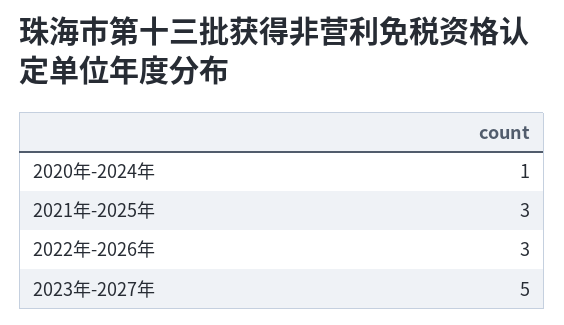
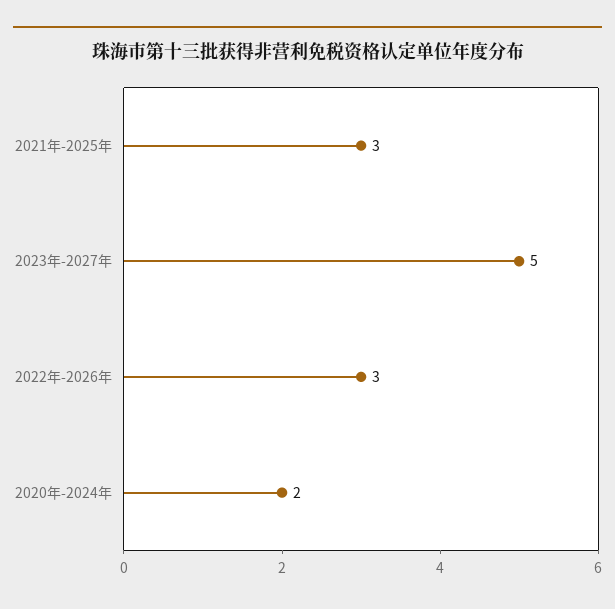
2020年-2024年: 1 -> 2

